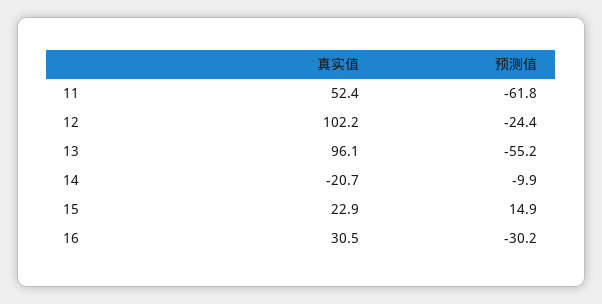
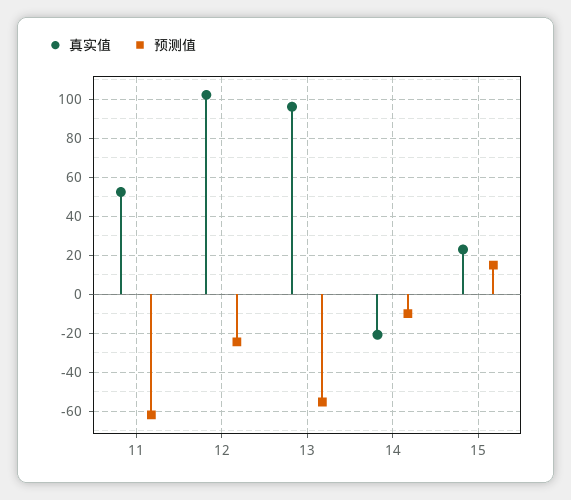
真实值, 16: 30.5 -> none
预测值, 16: -30.2 -> none

